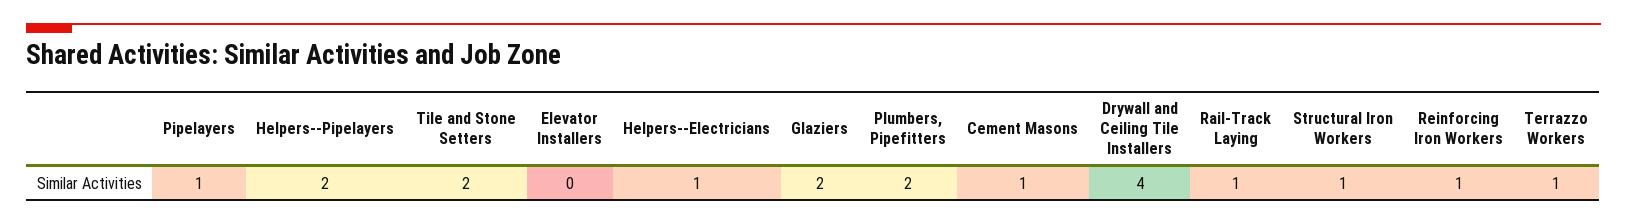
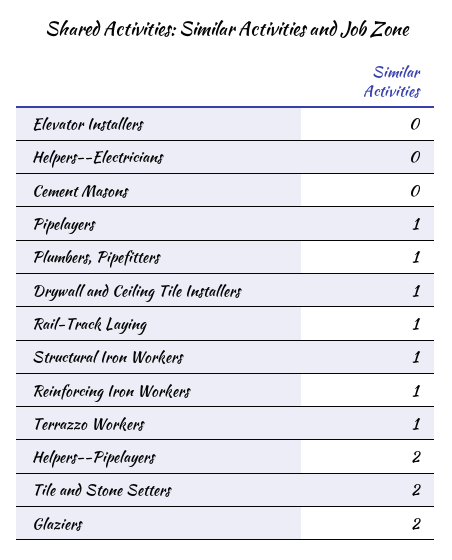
Helpers--Electricians: 1 -> 0
Plumbers, Pipefitters: 2 -> 1
Cement Masons: 1 -> 0
Drywall and Ceiling Tile Installers: 4 -> 1

